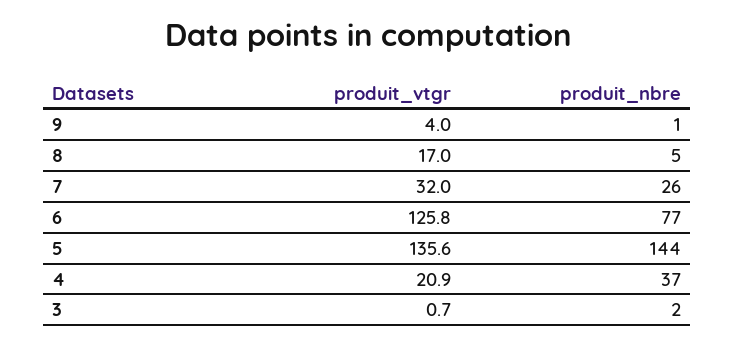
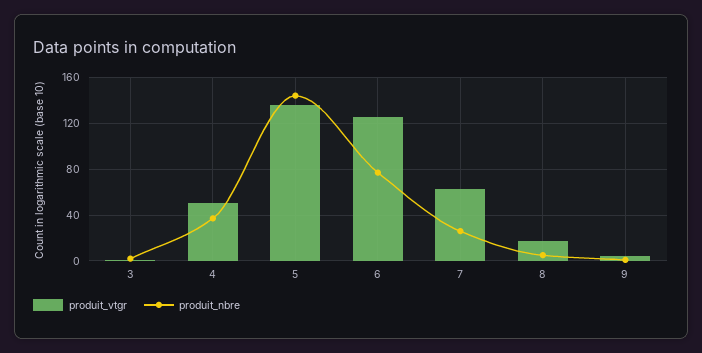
produit_vtgr, 7: 32 -> 60
produit_vtgr, 4: 20.9 -> 50

